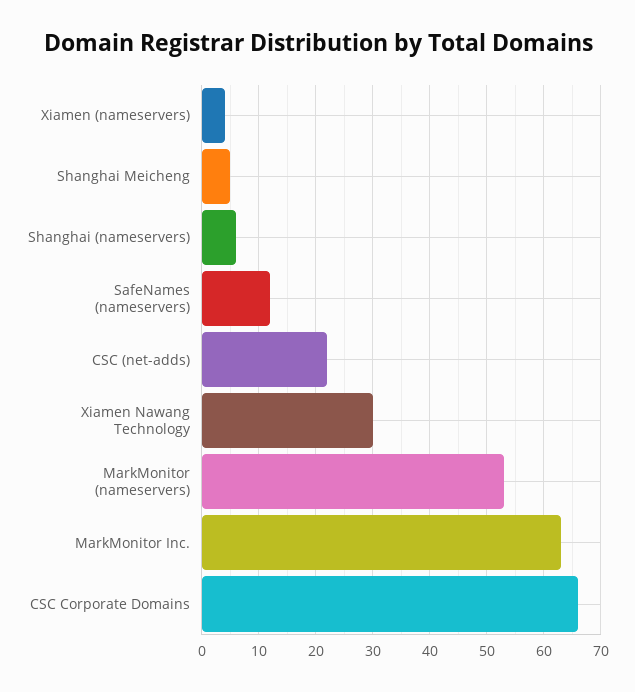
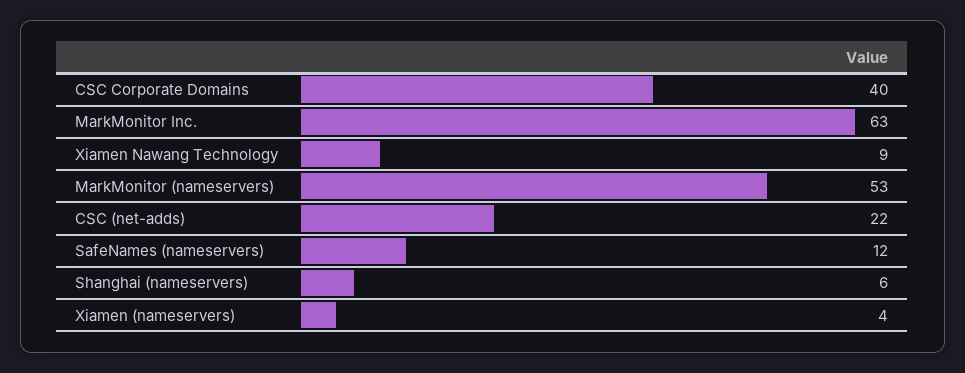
Shanghai Meicheng: 5 -> none
Xiamen Nawang Technology: 30 -> 9
CSC Corporate Domains: 65 -> 40

